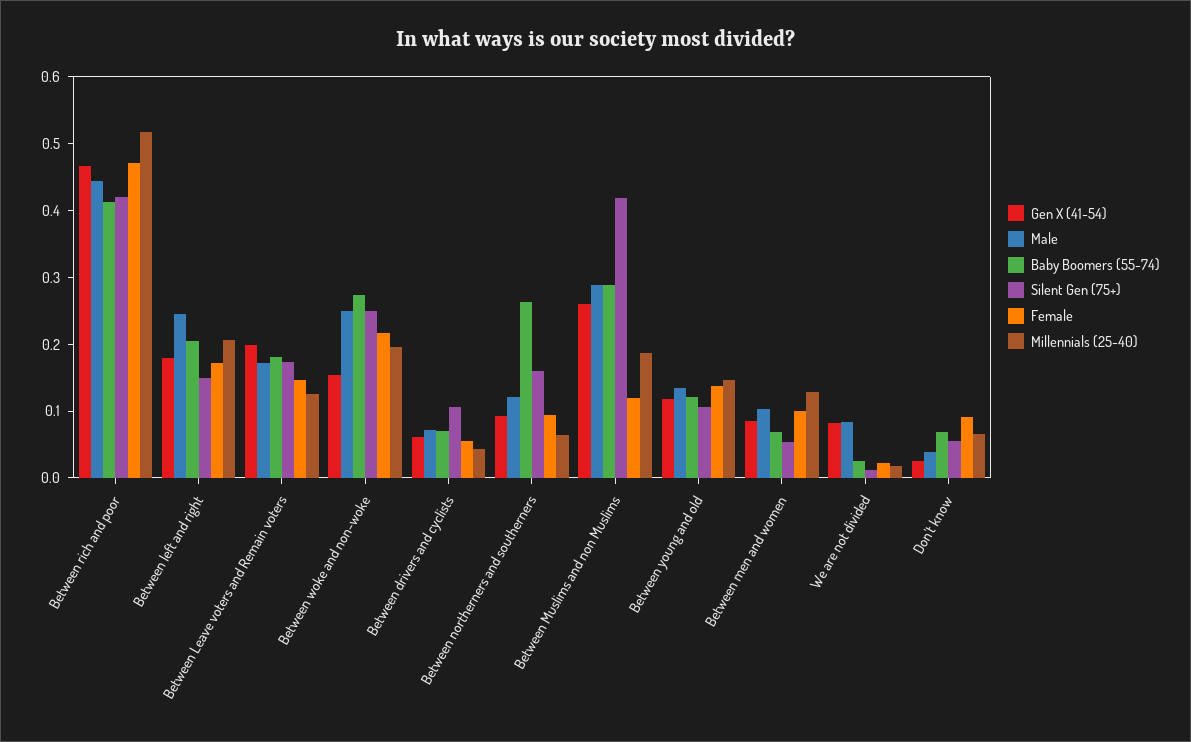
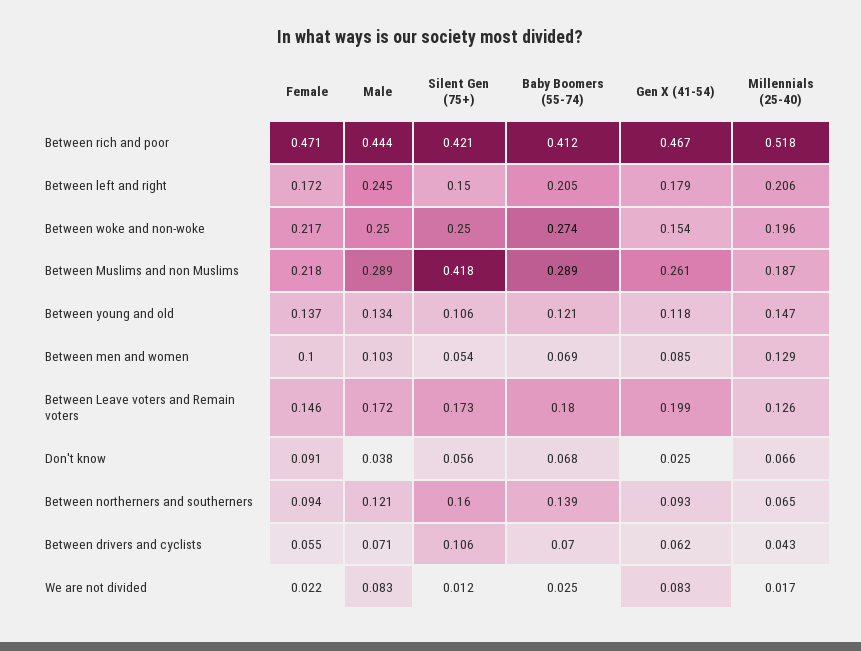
Baby Boomers (55-74), Between northerners and southerners: 0.26 -> 0.139
Female, Between Muslims and non Muslims: 0.12 -> 0.218

